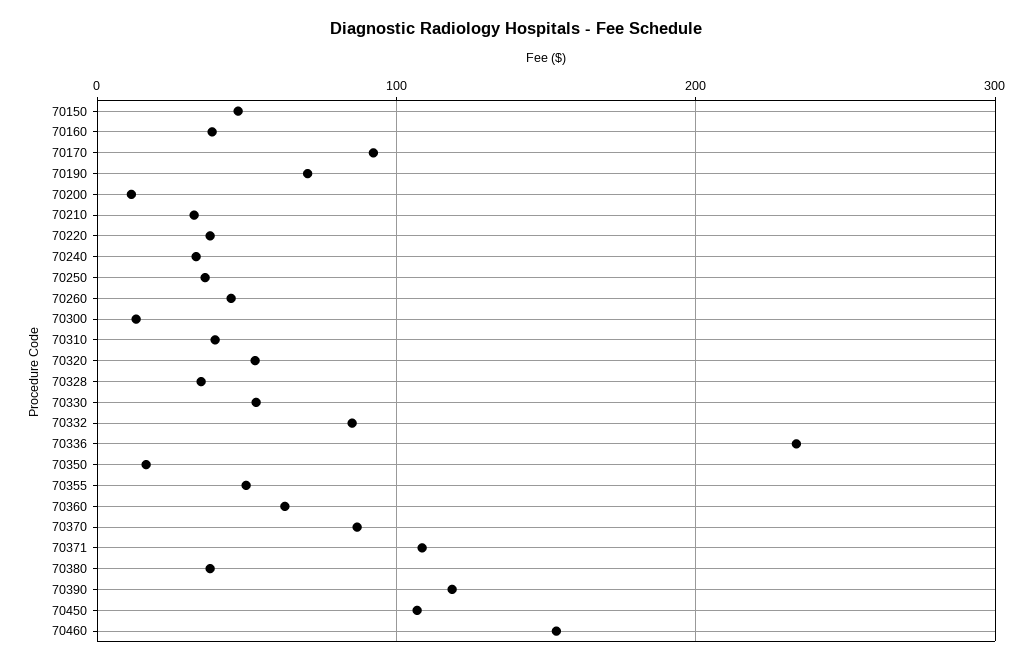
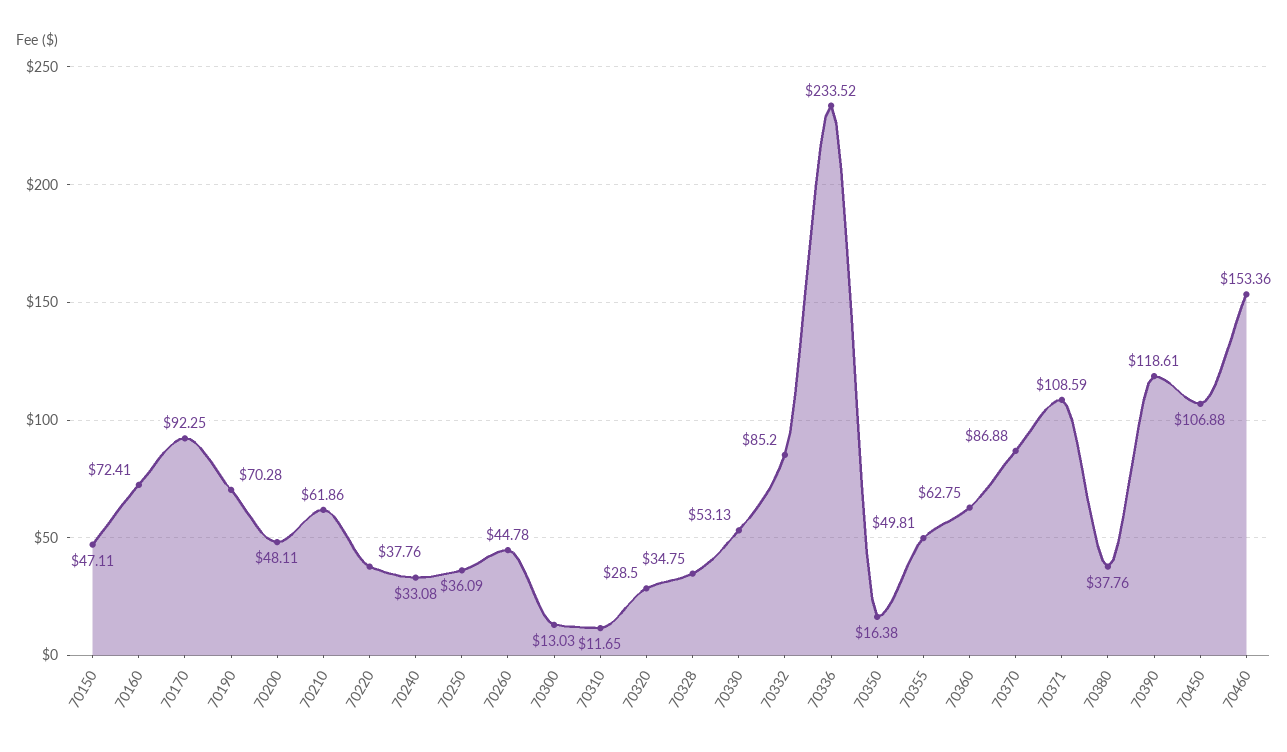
70160: 40 -> 72.41
70200: 10 -> 48.11
70210: 30 -> 61.86
70310: 40 -> 11.65
70320: 50 -> 28.5

